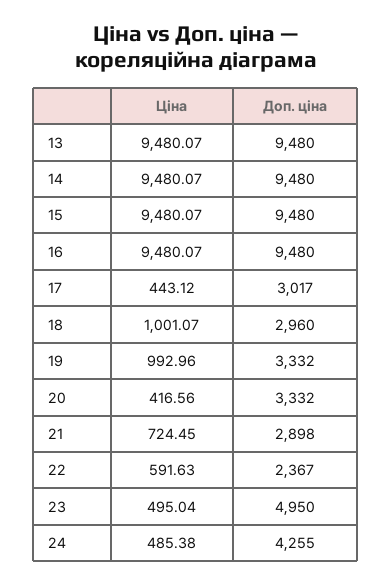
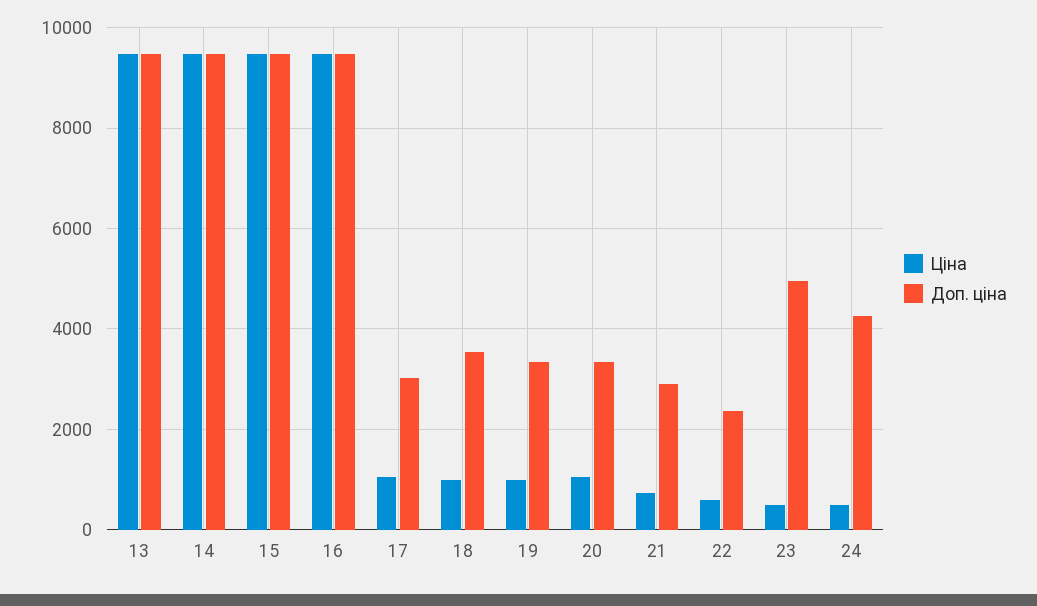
Ціна, 17: 443.12 -> 1000
Доп. ціна, 18: 2960 -> 3600
Ціна, 20: 416.56 -> 1000

